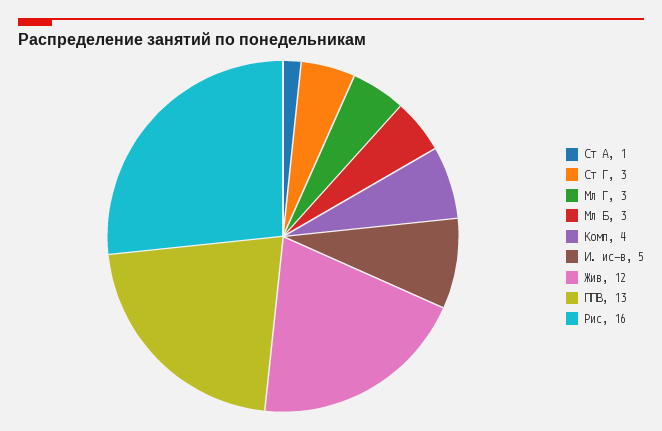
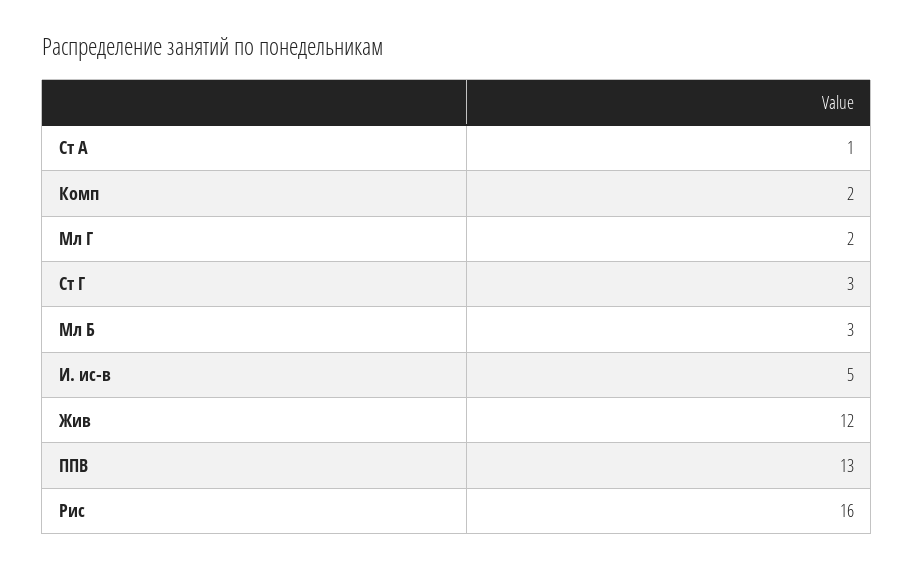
Мл Г: 3 -> 2
Комп: 4 -> 2

